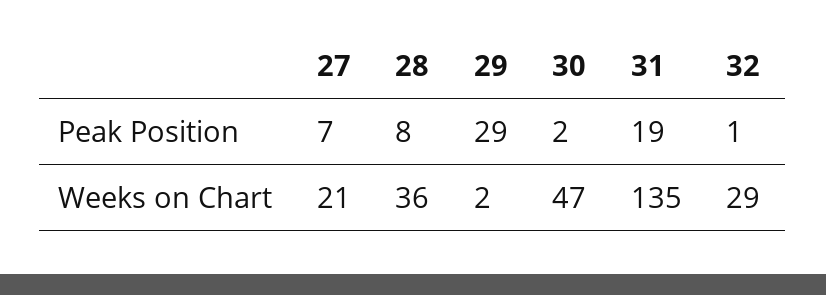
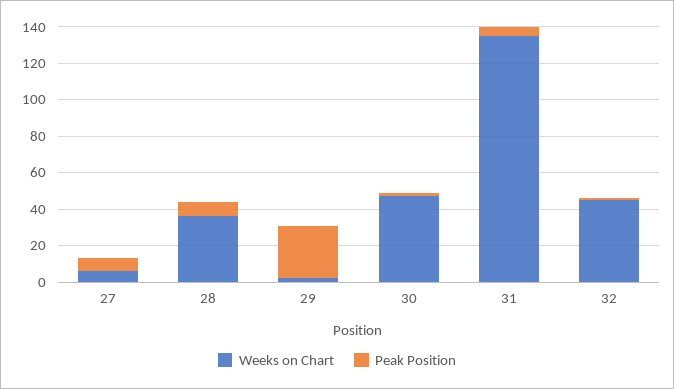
Peak Position, 31: 19 -> 5
Weeks on Chart, 27: 21 -> 5
Weeks on Chart, 32: 29 -> 45

